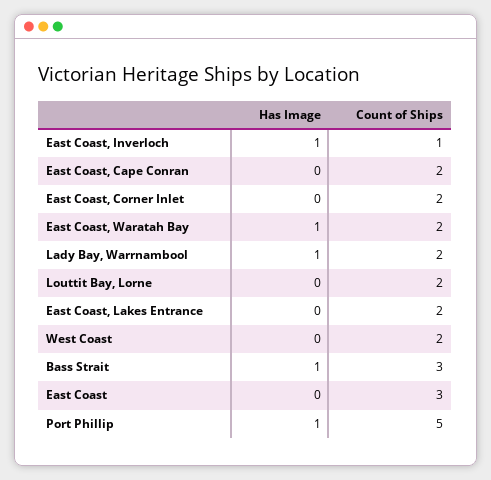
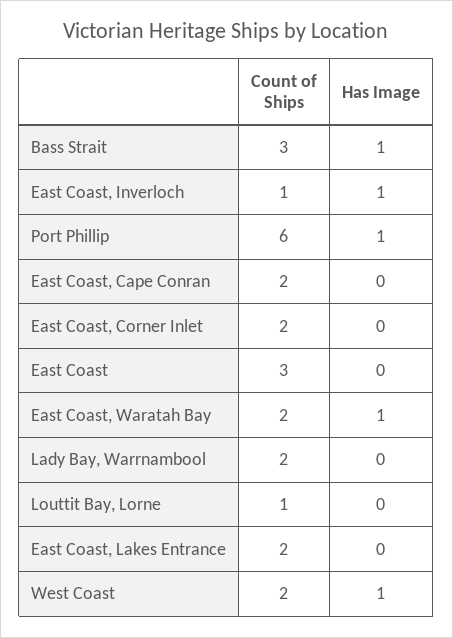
Has Image, Lady Bay, Warrnambool: 1 -> 0
Count of Ships, Louttit Bay, Lorne: 2 -> 1
Has Image, West Coast: 0 -> 1
Count of Ships, Port Phillip: 5 -> 6

